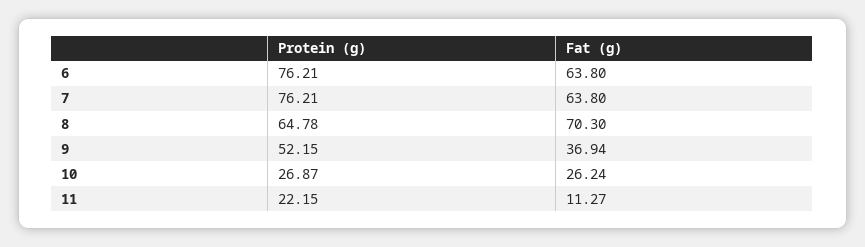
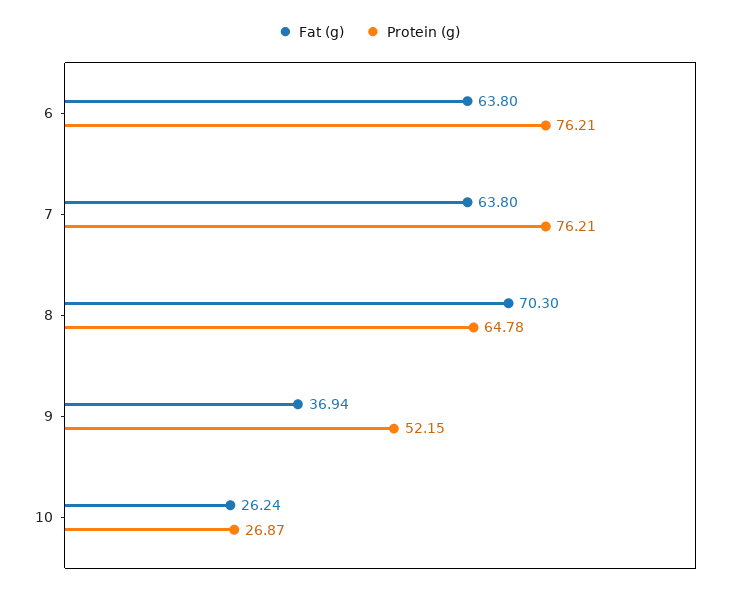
Protein (g), 11: 22.15 -> none
Fat (g), 11: 11.27 -> none

